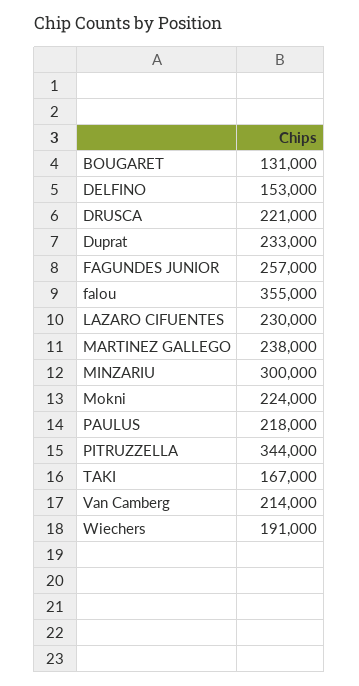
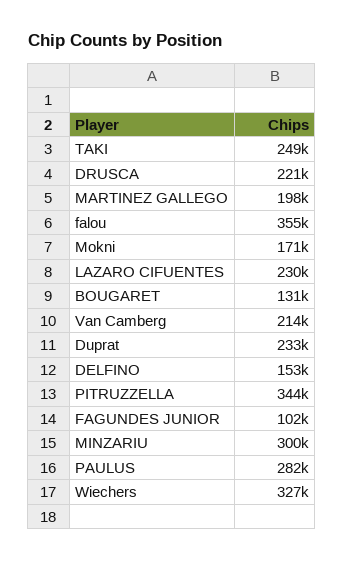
FAGUNDES JUNIOR: 257000 -> 102000
MARTINEZ GALLEGO: 238000 -> 198000
Mokni: 224000 -> 171000
PAULUS: 218000 -> 282000
TAKI: 167000 -> 249000
Wiechers: 191000 -> 327000

